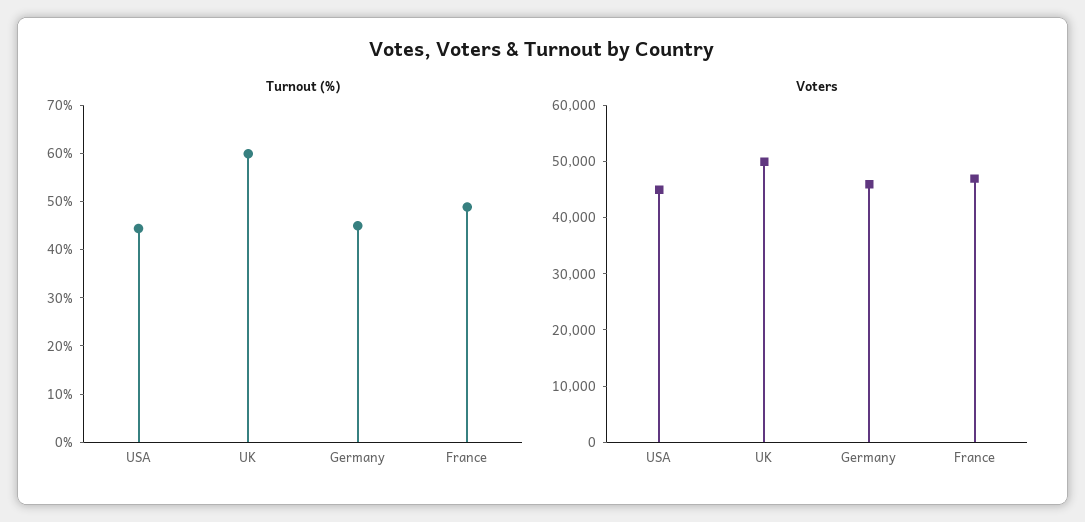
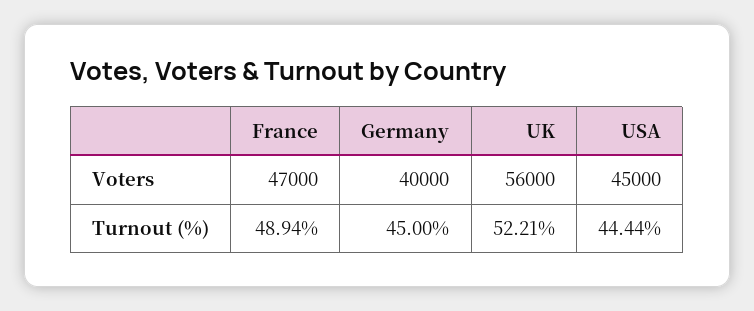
Turnout (%), UK: 60 -> 52.21
Voters, UK: 50000 -> 56000
Voters, Germany: 46000 -> 40000

